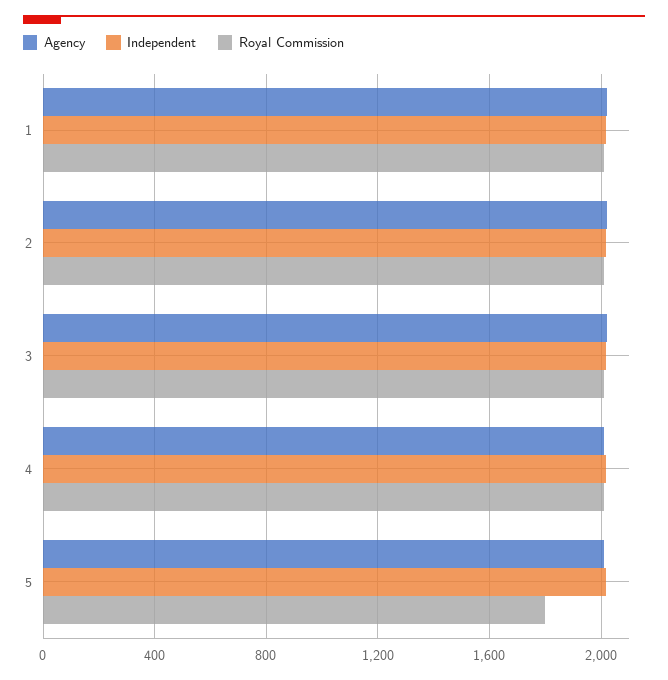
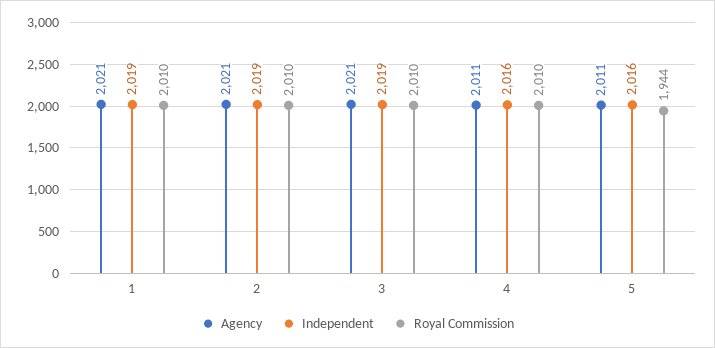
Royal Commission, 5: 1800 -> 1944

